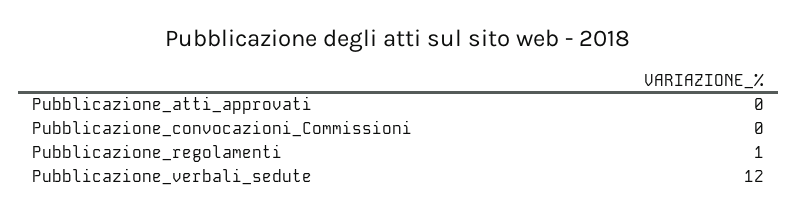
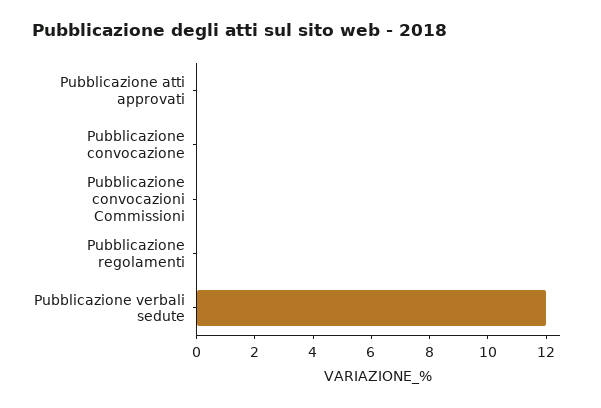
Pubblicazione_regolamenti: 1 -> 0
Pubblicazione convocazione: none -> 0

